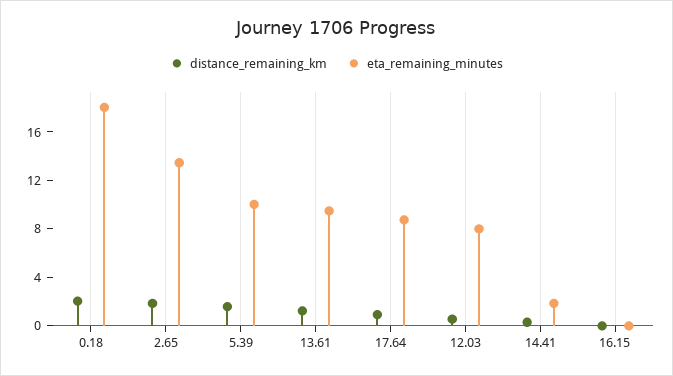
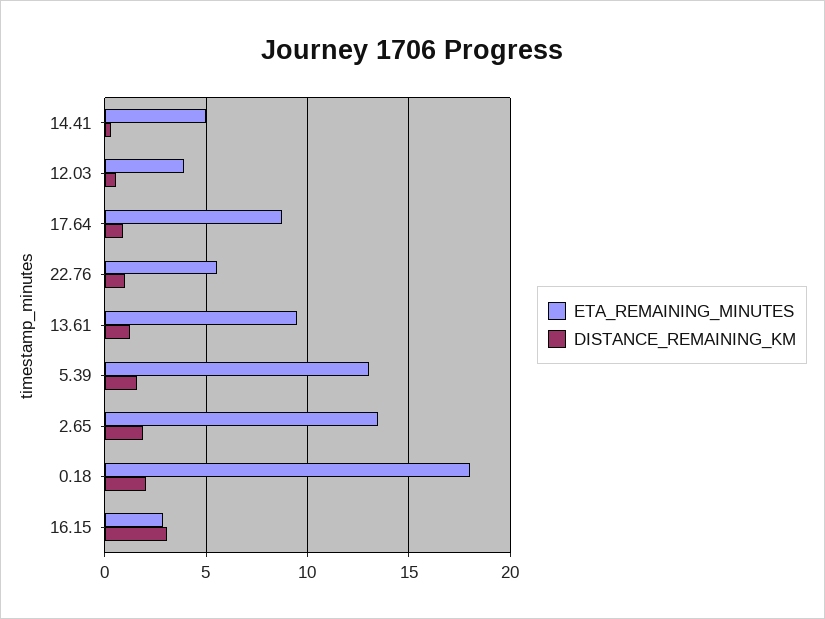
eta_remaining_minutes, 5.39: 10 -> 13
eta_remaining_minutes, 12.03: 8 -> 4
eta_remaining_minutes, 14.41: 2 -> 5
distance_remaining_km, 16.15: 0 -> 3
eta_remaining_minutes, 16.15: 0 -> 3
eta_remaining_minutes, 22.76: none -> 5.5
distance_remaining_km, 22.76: none -> 1

